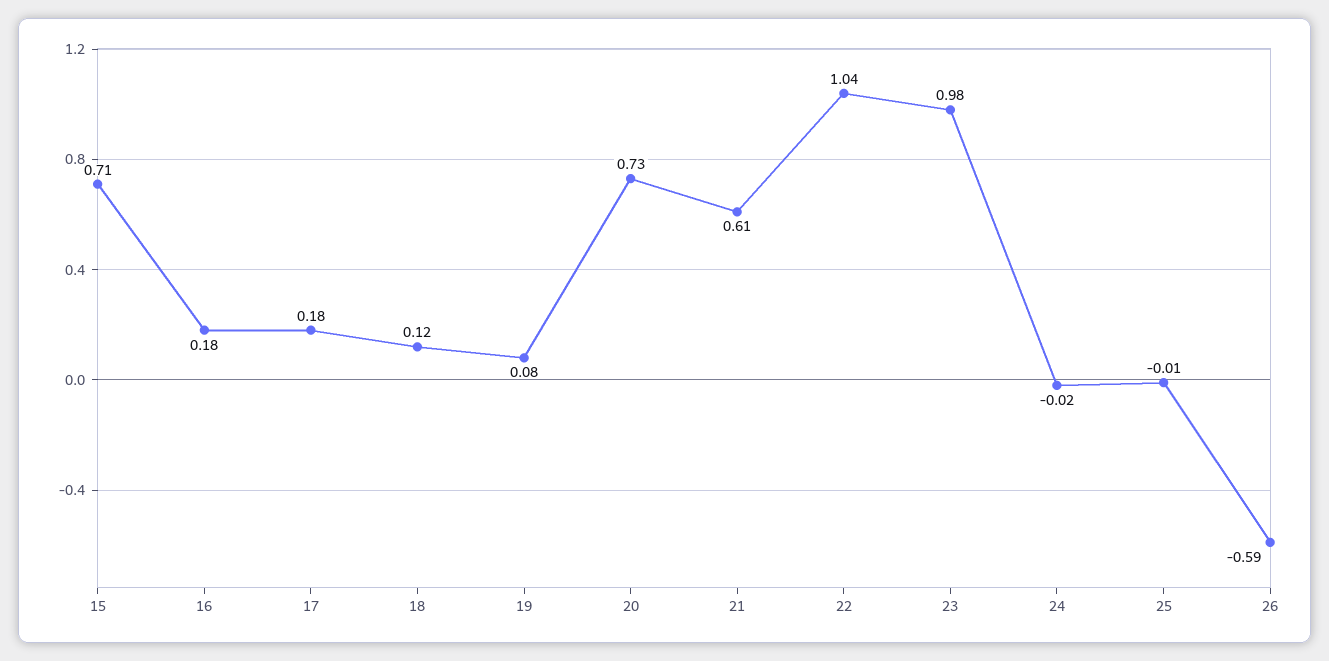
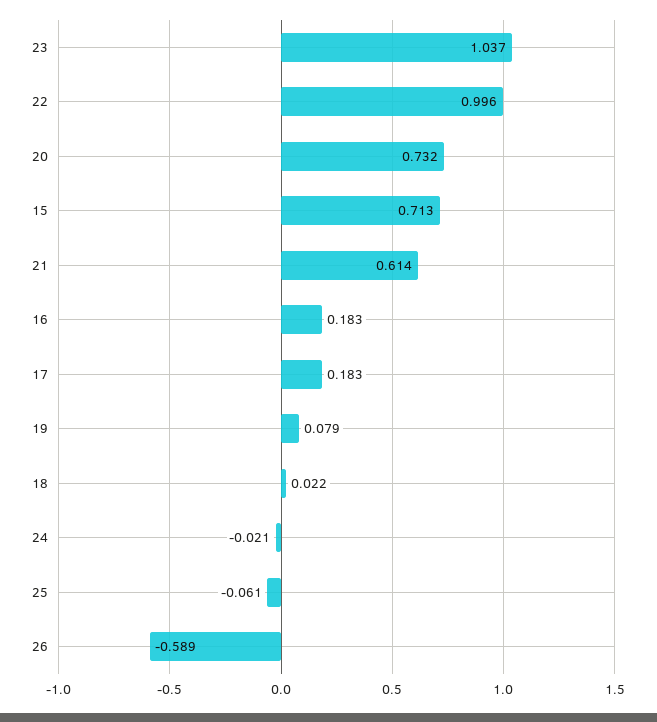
18: 0.12 -> 0.022
22: 1.04 -> 0.996
23: 0.98 -> 1.037
25: -0.01 -> -0.061

